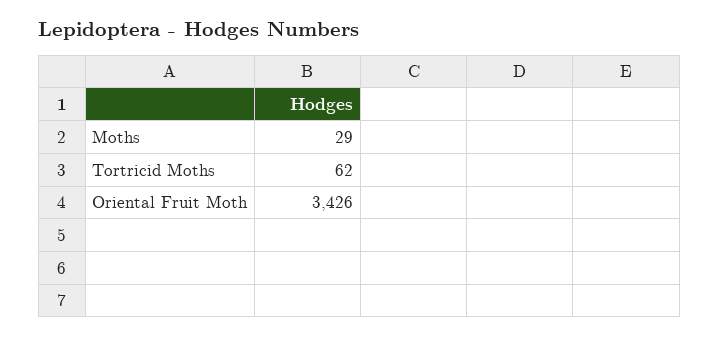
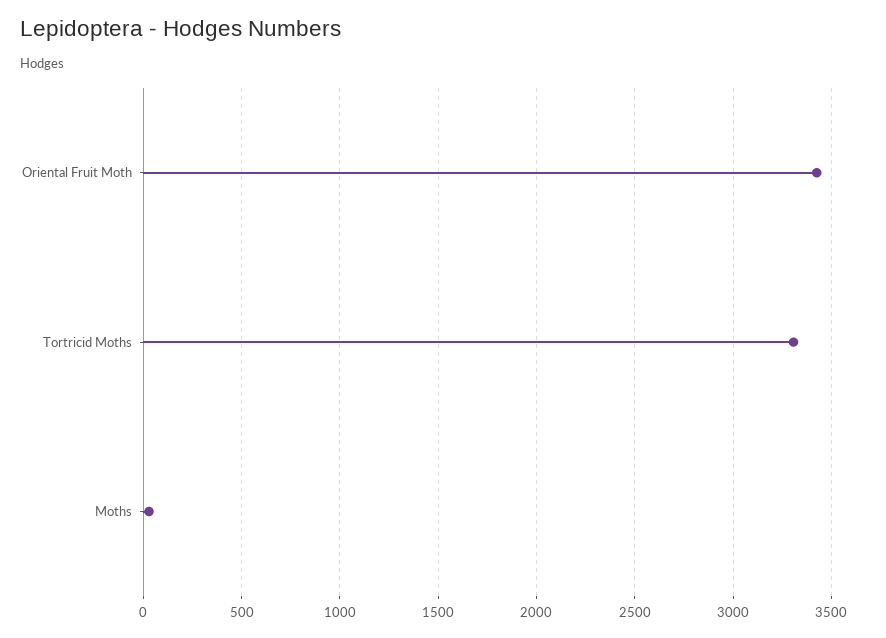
Tortricid Moths: 62 -> 3300

